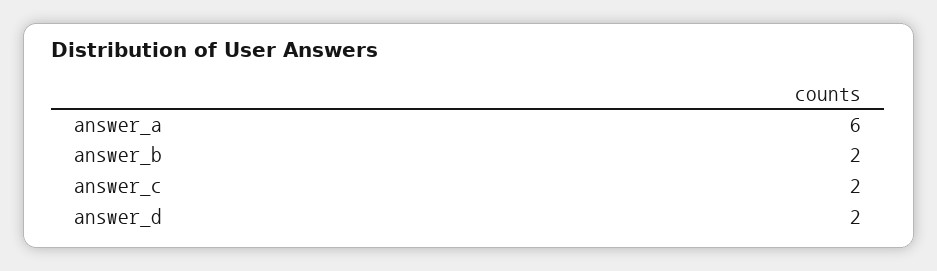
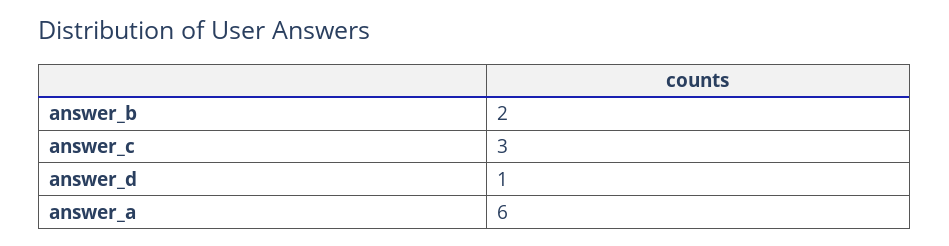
answer_c: 2 -> 3
answer_d: 2 -> 1

